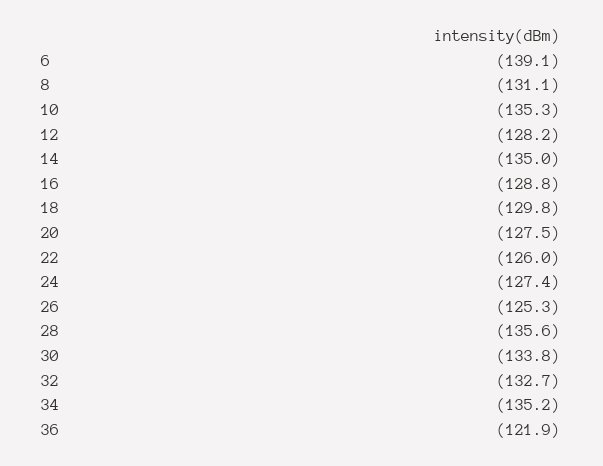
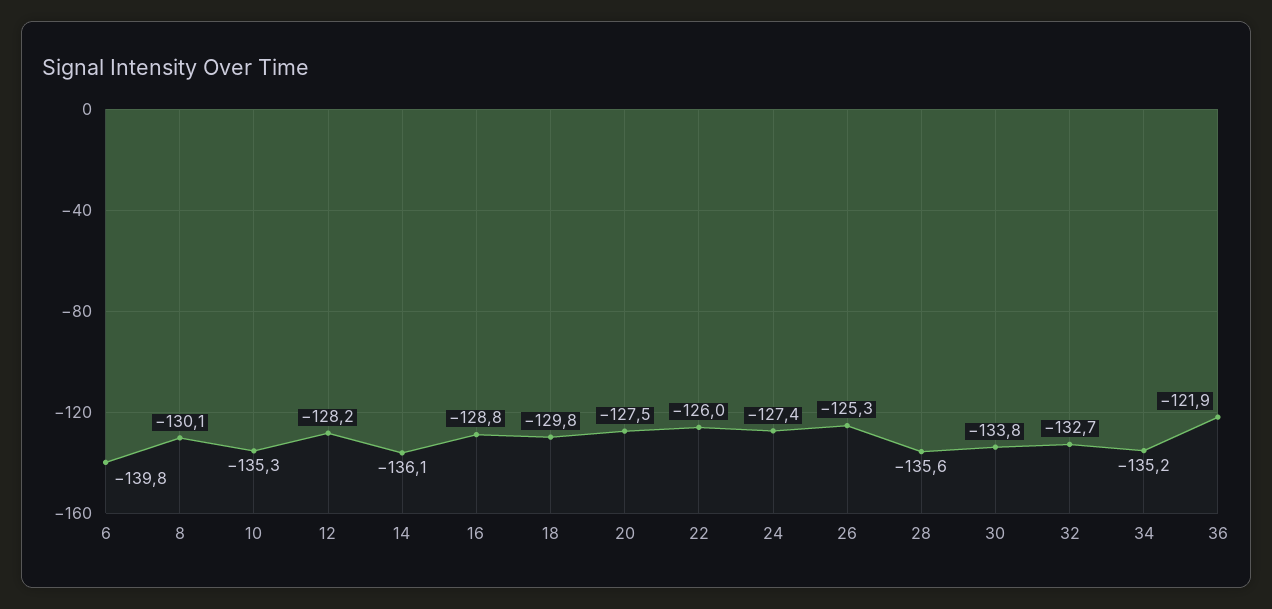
6: -139.1 -> -139.8
8: -131.1 -> -130.1
14: -135 -> -136.1

